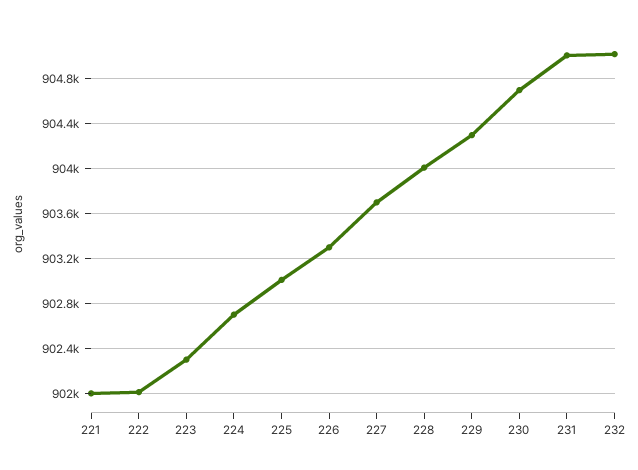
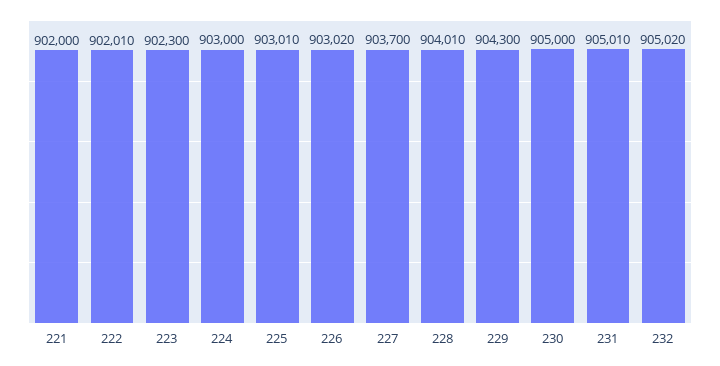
224: 902700 -> 903000
226: 903300 -> 903020
230: 904700 -> 905000

